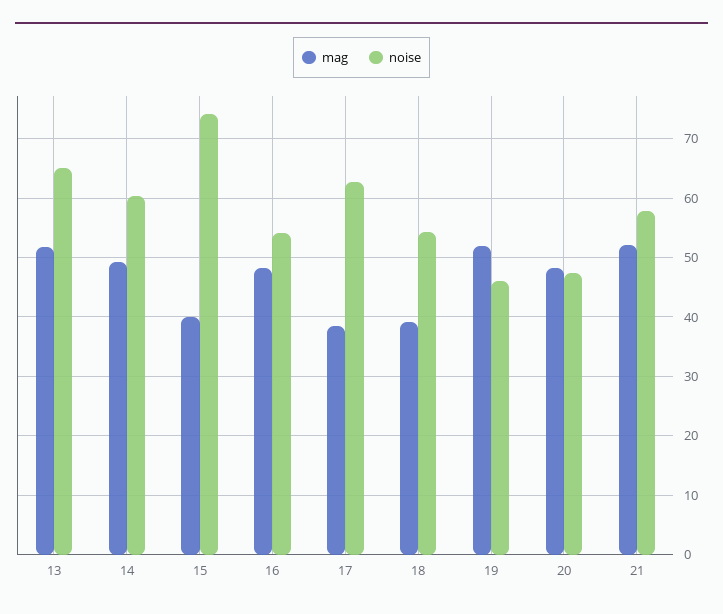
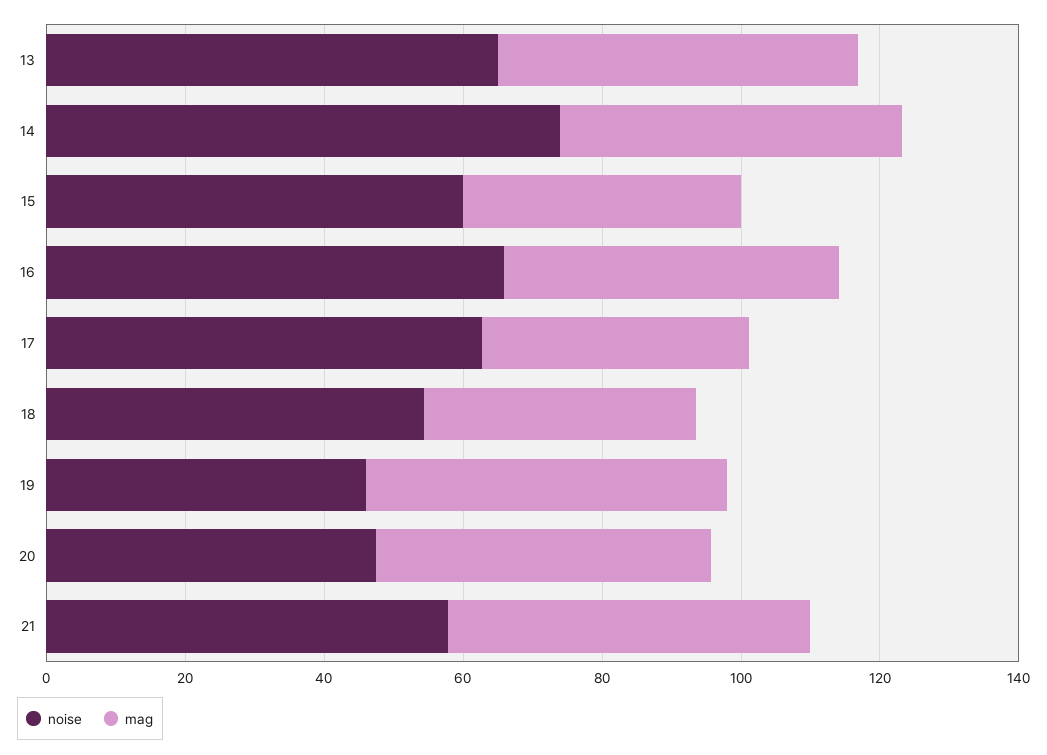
noise, 14: 60 -> 75
noise, 15: 74 -> 60
noise, 16: 54 -> 65

